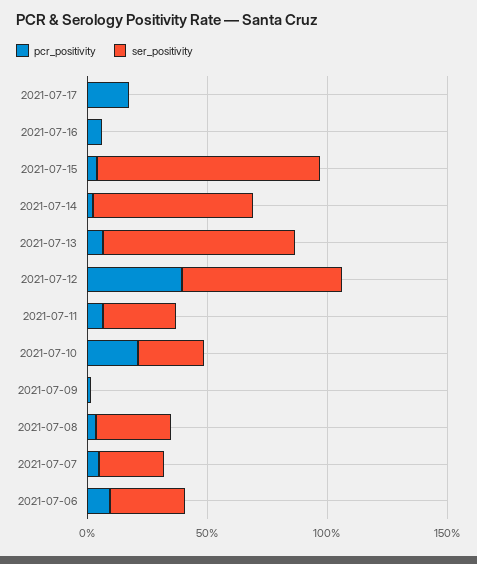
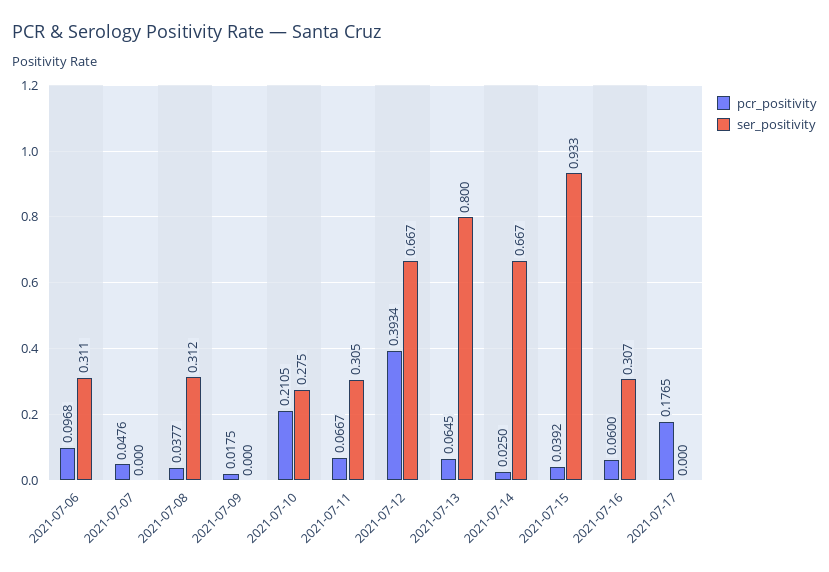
ser_positivity, 2021-07-16: 0 -> 0.307
ser_positivity, 2021-07-07: 0.3 -> 0

